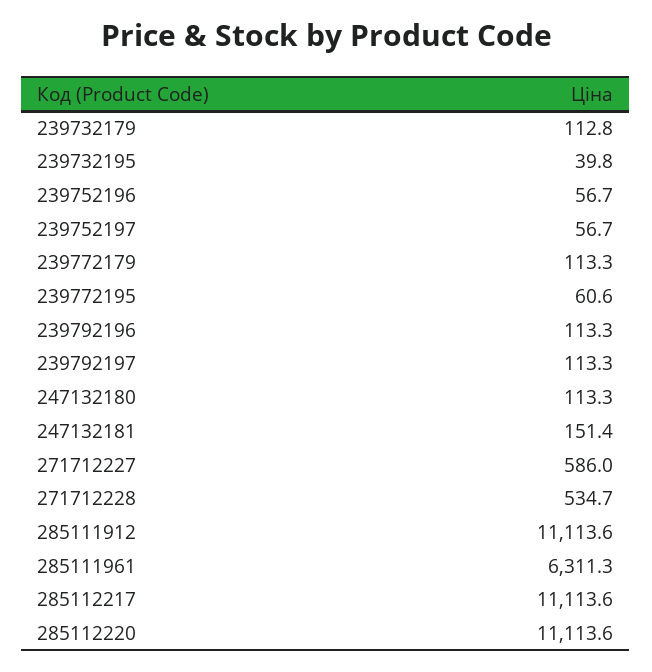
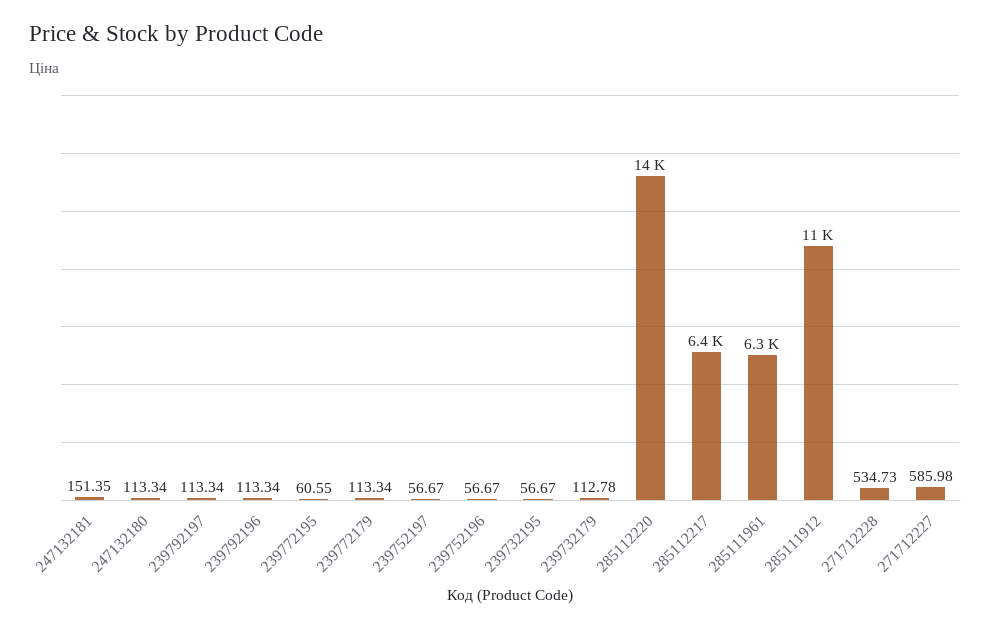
239732195: 39.8 -> 56.67
285112217: 11113.6 -> 6400
285112220: 11113.6 -> 14000

